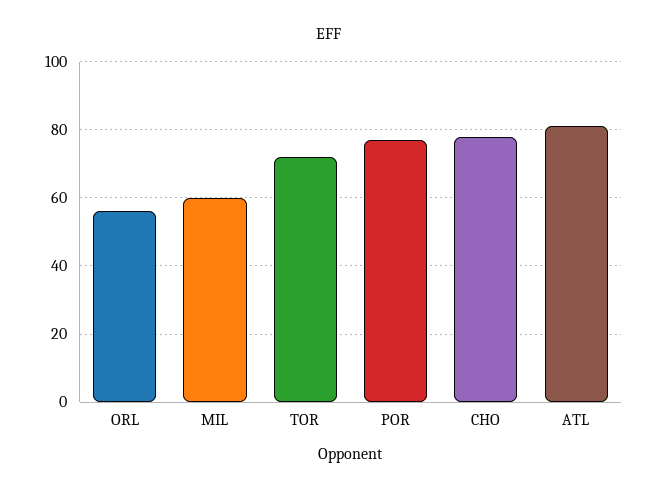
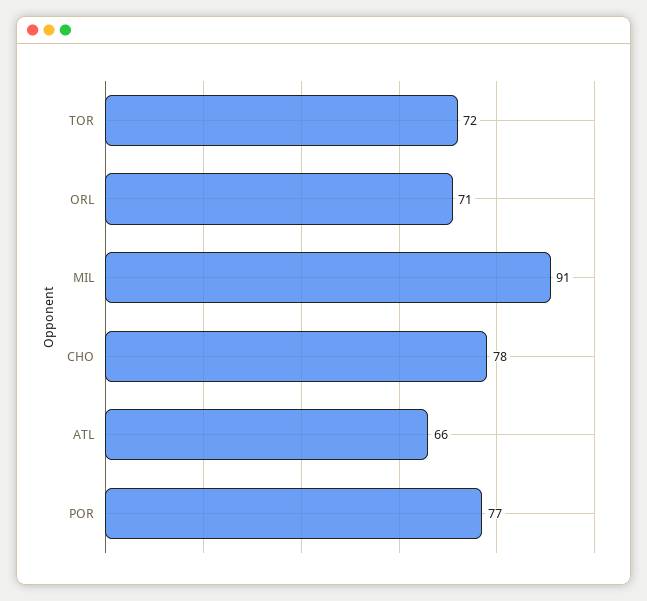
ORL: 55 -> 71
MIL: 60 -> 91
ATL: 80 -> 66

